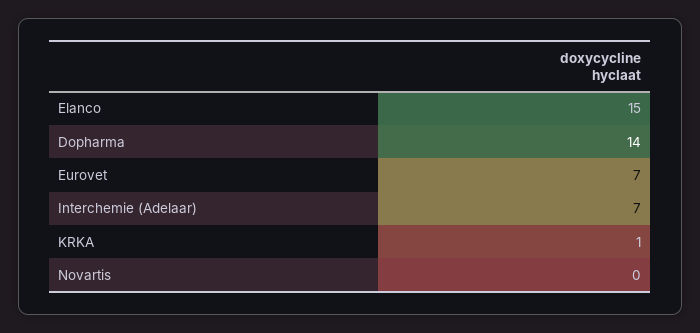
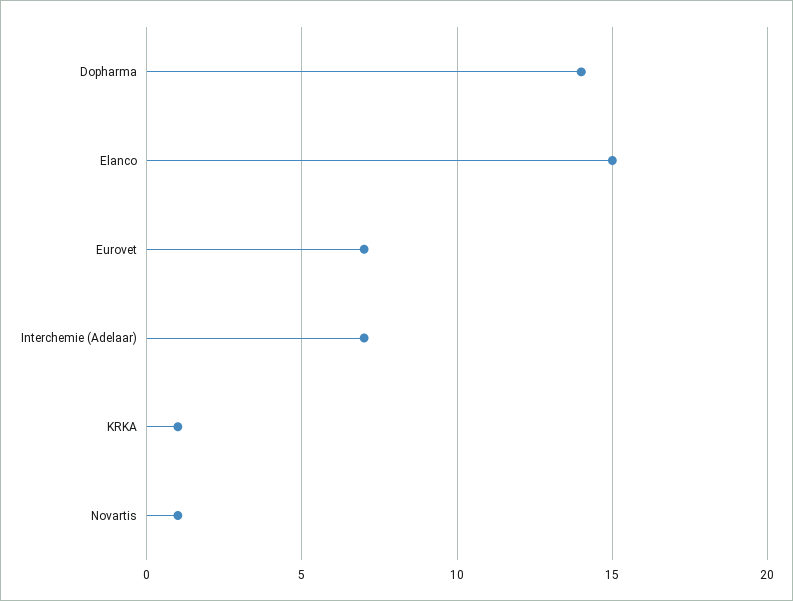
Novartis: 0 -> 1

